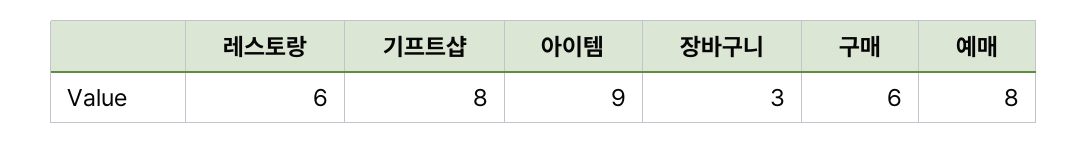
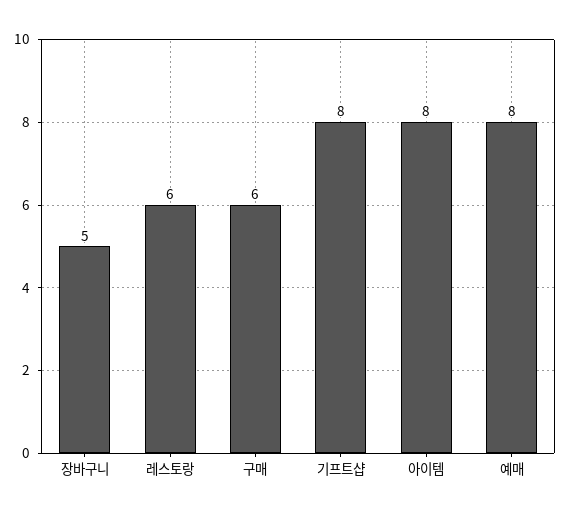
아이템: 9 -> 8
장바구니: 3 -> 5

